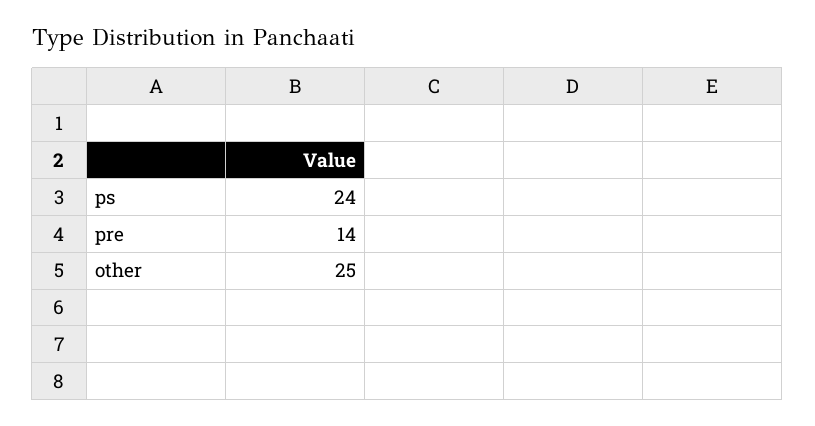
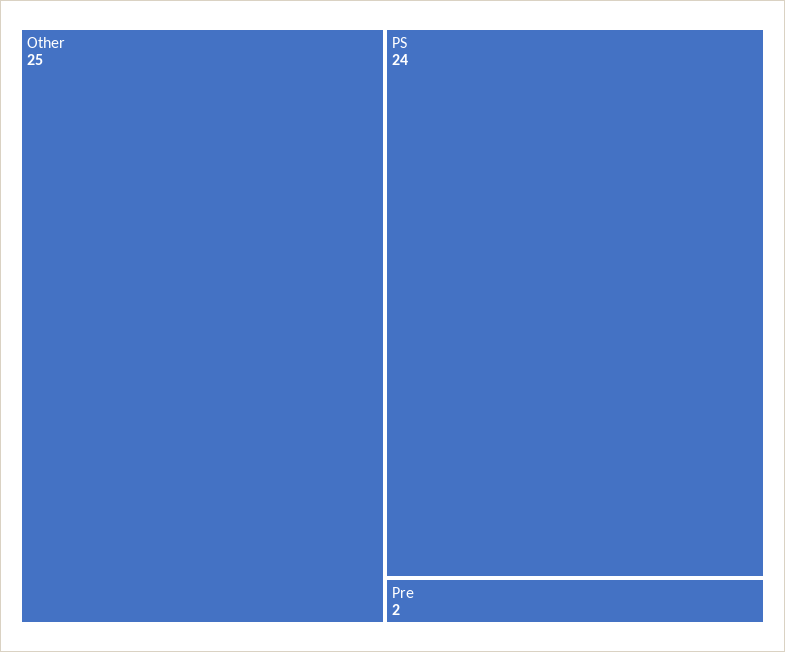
pre: 14 -> 2

